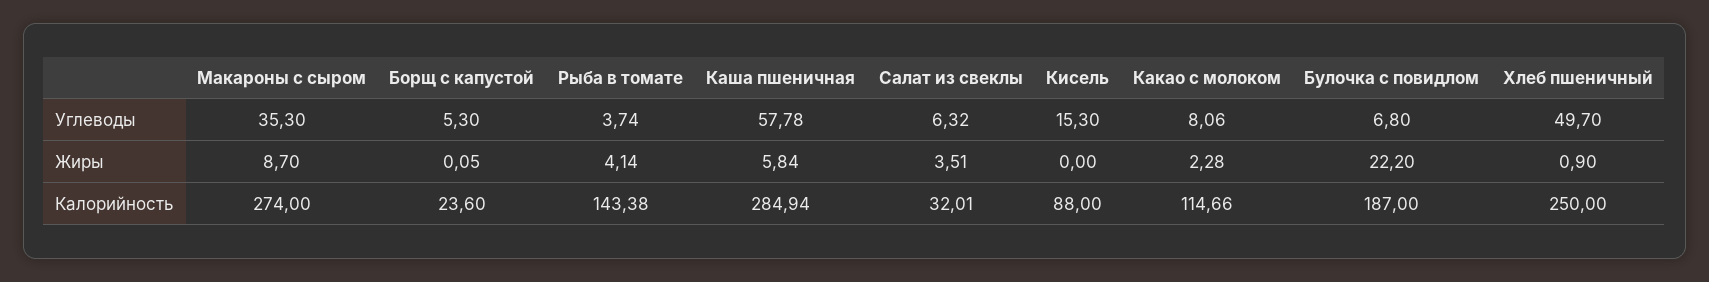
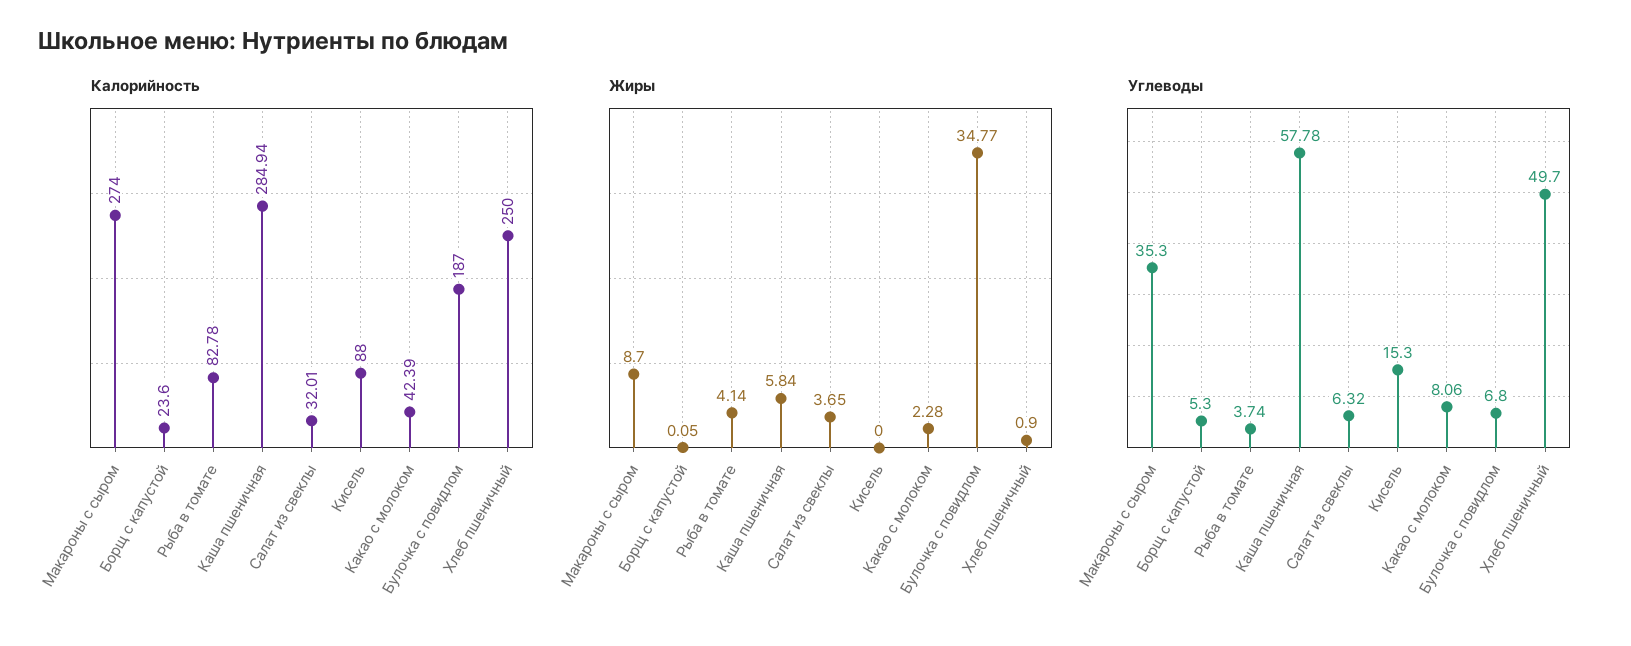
Жиры, Салат из свеклы: 3.51 -> 3.65
Жиры, Булочка с повидлом: 22.2 -> 34.77
Калорийность, Рыба в томате: 143.38 -> 82.78
Калорийность, Какао с молоком: 114.66 -> 42.39

